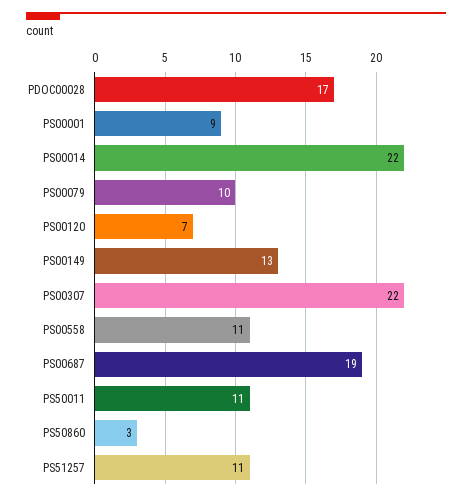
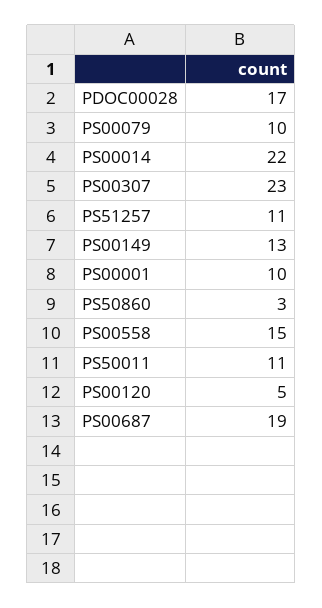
PS00001: 9 -> 10
PS00120: 7 -> 5
PS00307: 22 -> 23
PS00558: 11 -> 15

